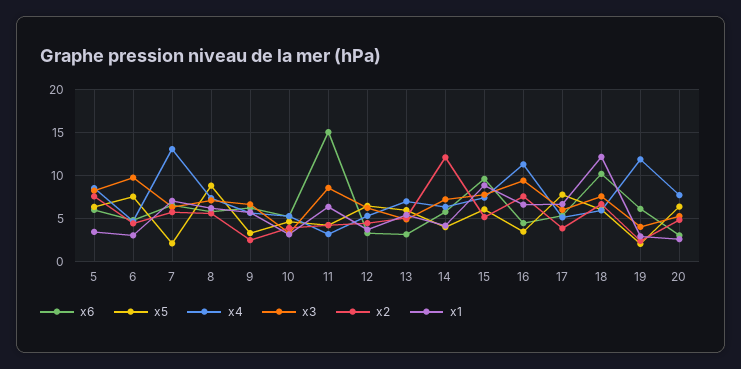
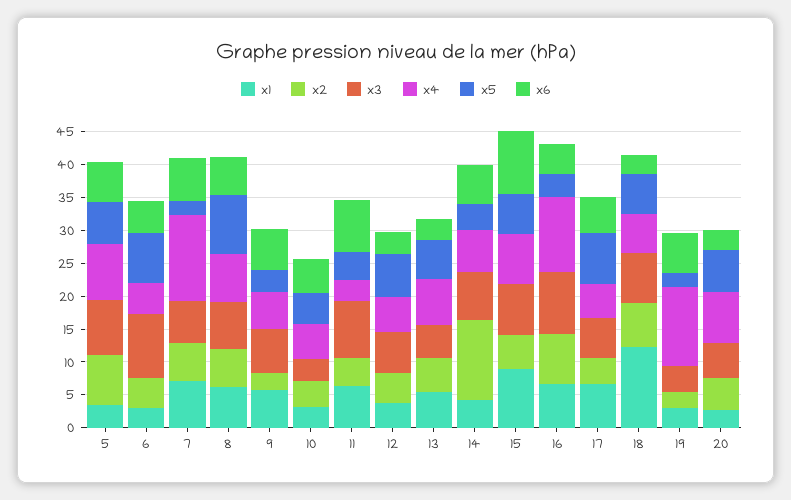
x6, 11: 15 -> 7.5
x6, 18: 10 -> 2.5

